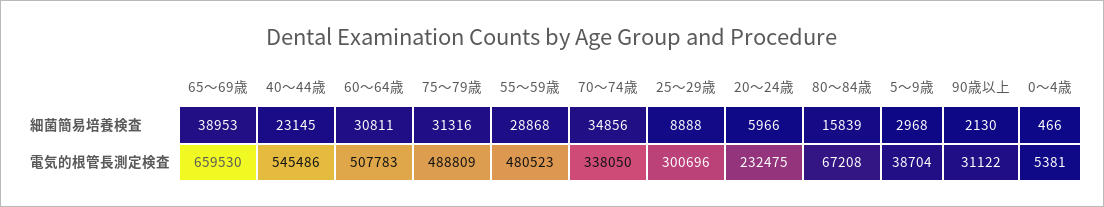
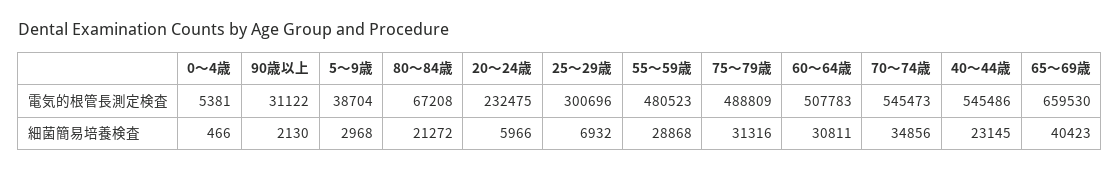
65～69歳, 細菌簡易培養検査: 38953 -> 40423
25～29歳, 細菌簡易培養検査: 8888 -> 6932
80～84歳, 細菌簡易培養検査: 15839 -> 21272
70～74歳, 電気的根管長測定検査: 338050 -> 545473

